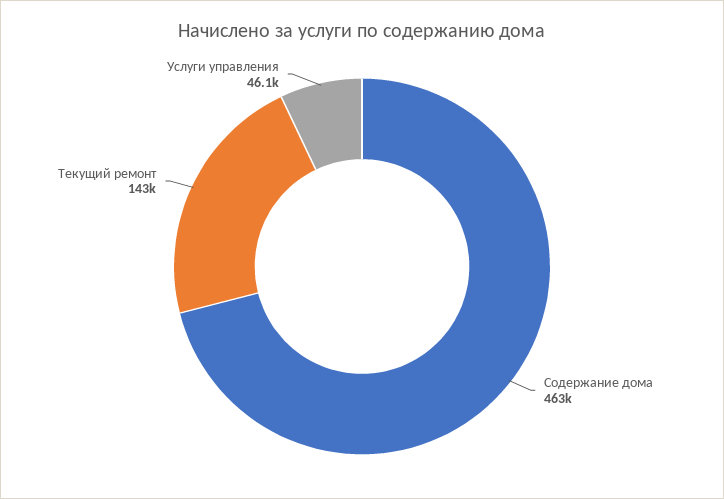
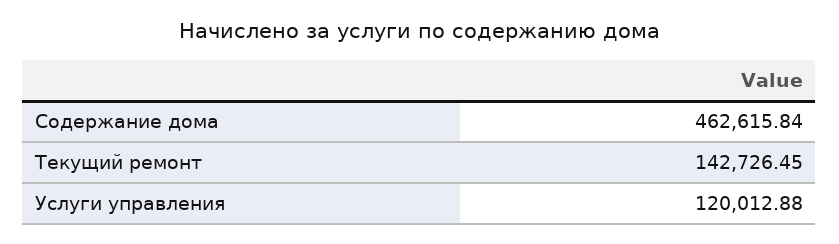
Услуги управления: 46100 -> 120012.88

